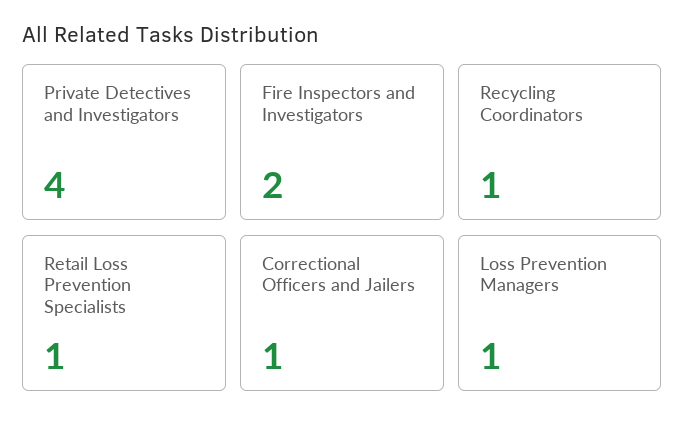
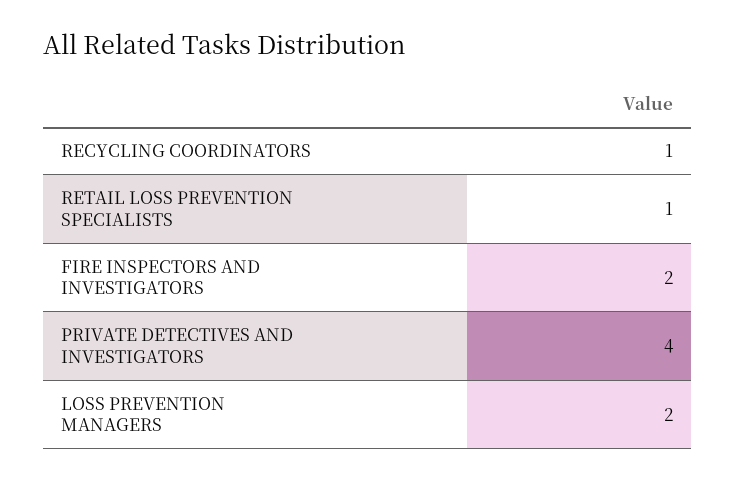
Correctional Officers and Jailers: 1 -> none
Loss Prevention Managers: 1 -> 2

